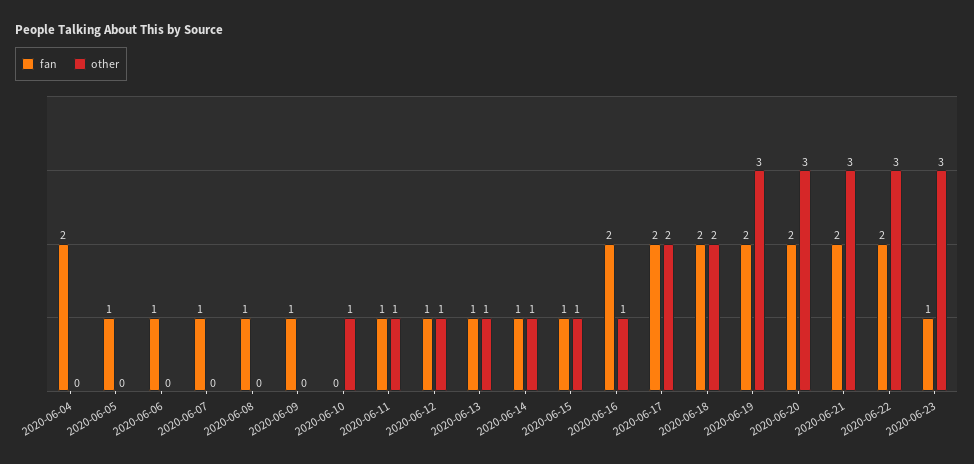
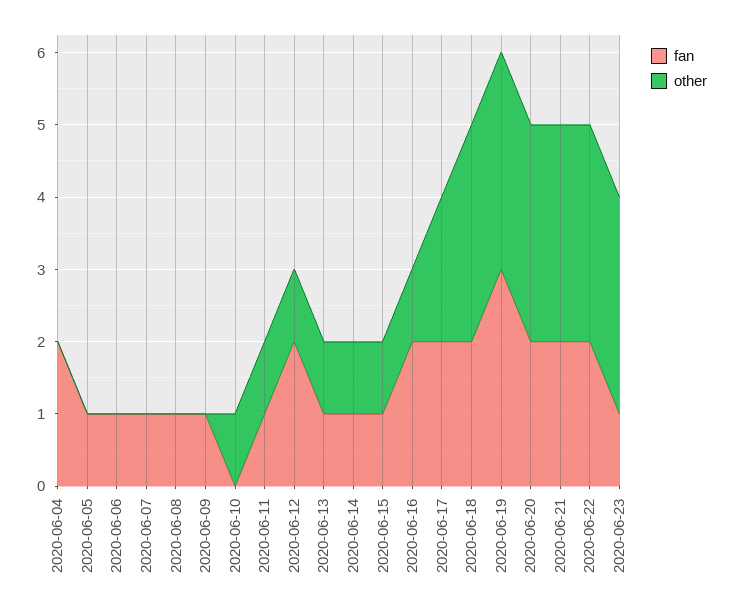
fan, 2020-06-12: 1 -> 2
other, 2020-06-18: 2 -> 3
fan, 2020-06-19: 2 -> 3

